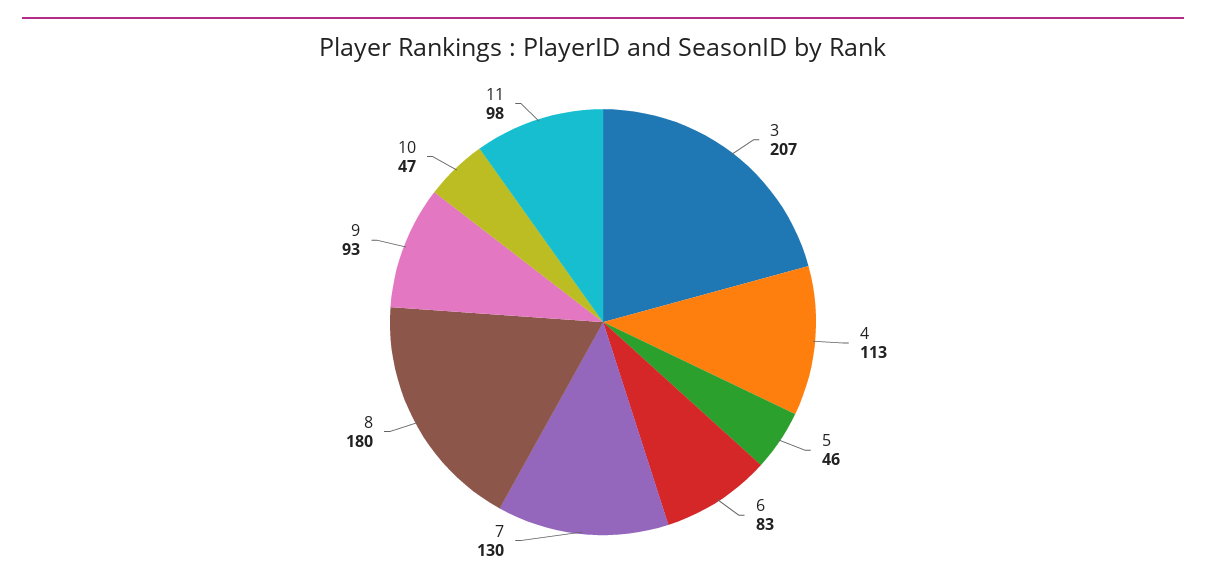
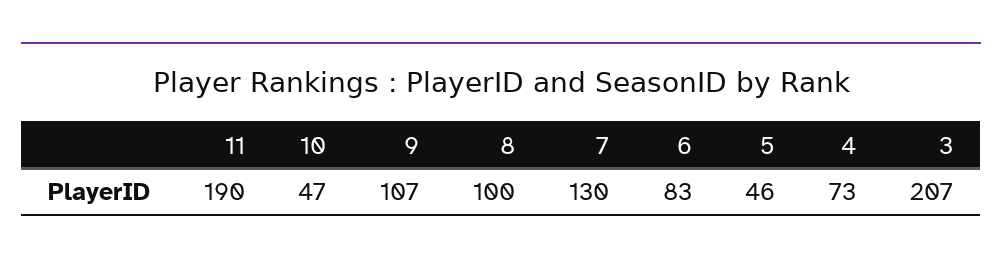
4: 113 -> 73
8: 180 -> 100
9: 93 -> 107
11: 98 -> 190

